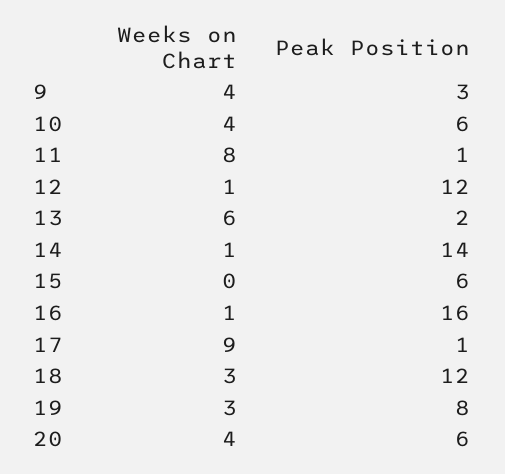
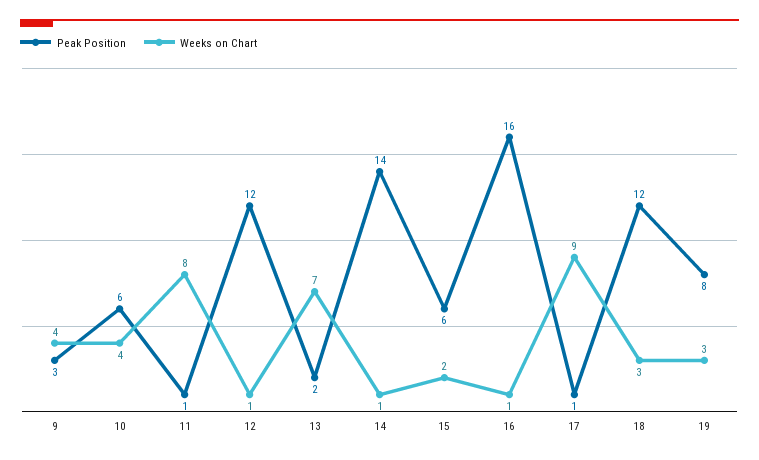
Weeks on Chart, 13: 6 -> 7
Weeks on Chart, 15: 0 -> 2
Weeks on Chart, 20: 4 -> none
Peak Position, 20: 6 -> none

